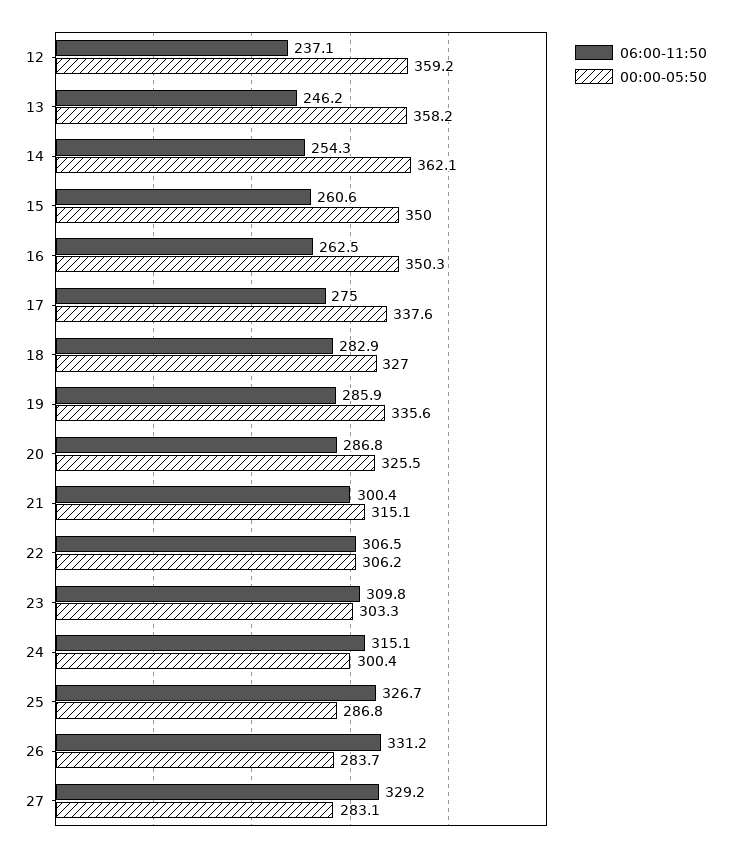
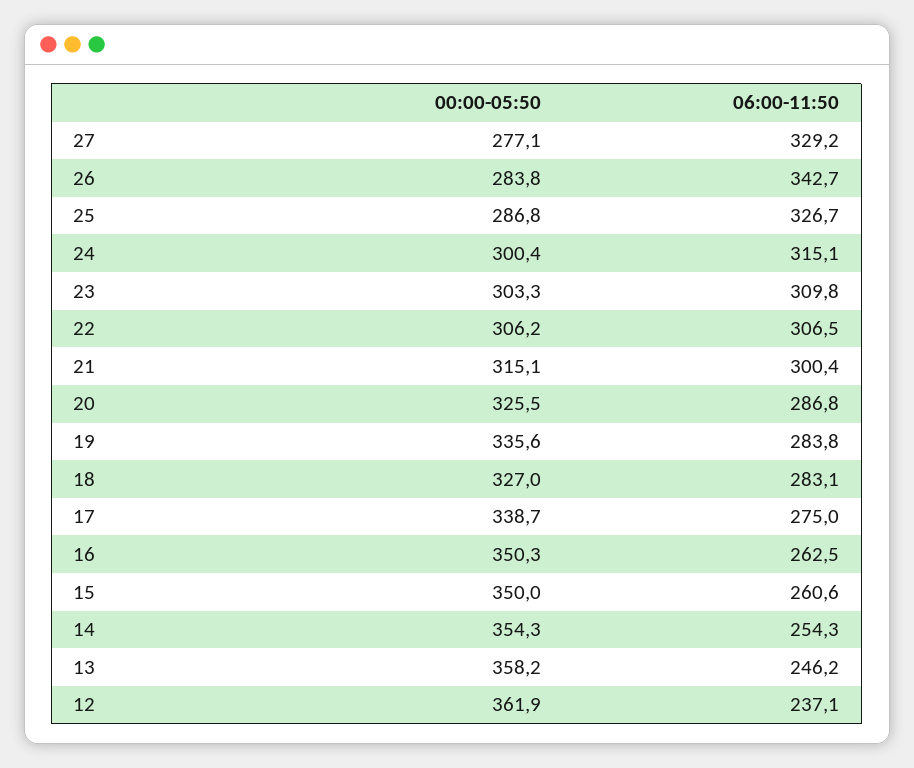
00:00-05:50, 12: 359.2 -> 361.9
00:00-05:50, 14: 362.1 -> 354.3
00:00-05:50, 17: 337.6 -> 338.7
06:00-11:50, 18: 282.9 -> 283.1
06:00-11:50, 19: 285.9 -> 283.8
06:00-11:50, 26: 331.2 -> 342.7
00:00-05:50, 26: 283.7 -> 283.8
00:00-05:50, 27: 283.1 -> 277.1

